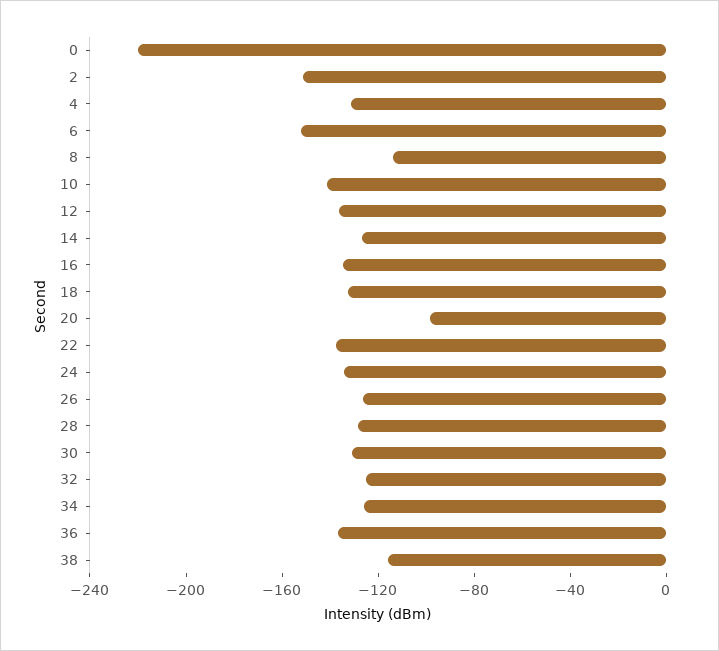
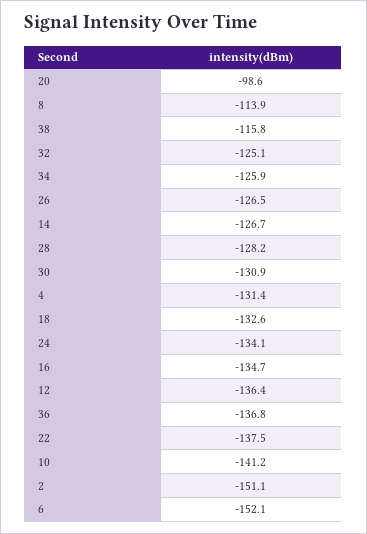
0: -220 -> none

